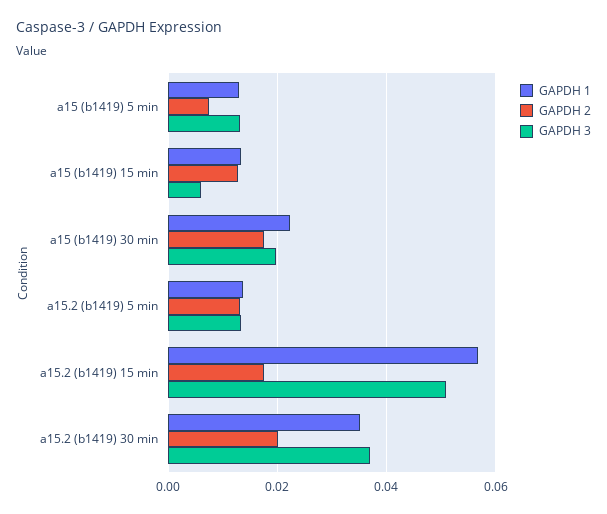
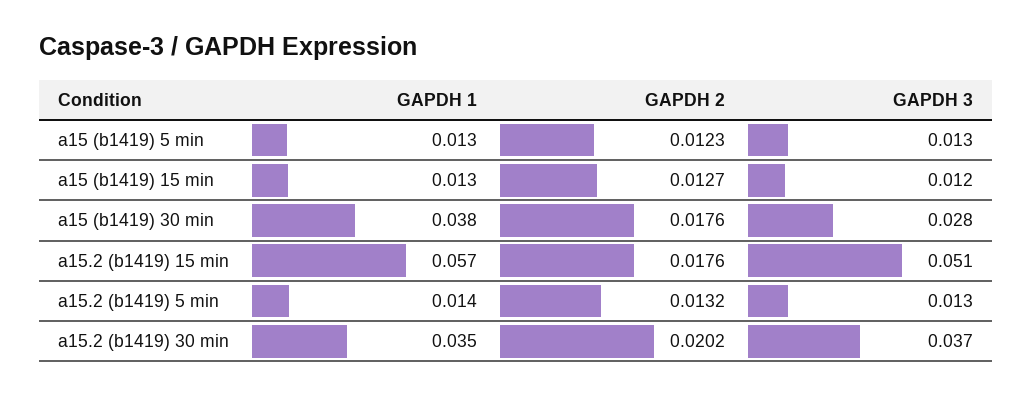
GAPDH 2, a15 (b1419) 5 min: 0.008 -> 0.0123
GAPDH 3, a15 (b1419) 15 min: 0.006 -> 0.012
GAPDH 1, a15 (b1419) 30 min: 0.022 -> 0.038
GAPDH 3, a15 (b1419) 30 min: 0.02 -> 0.028

